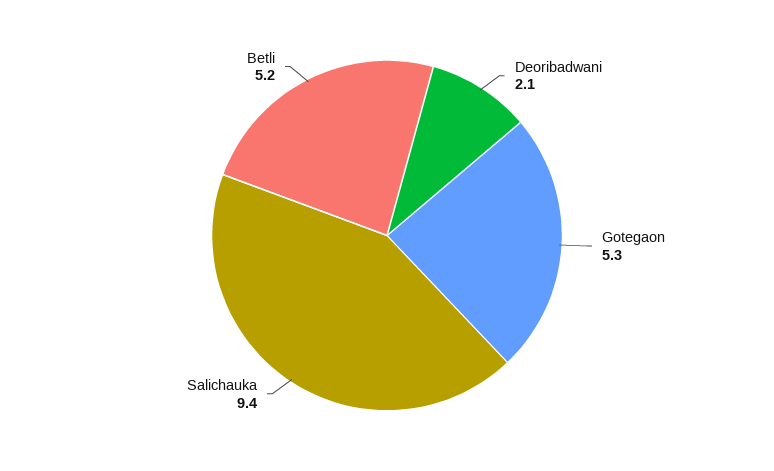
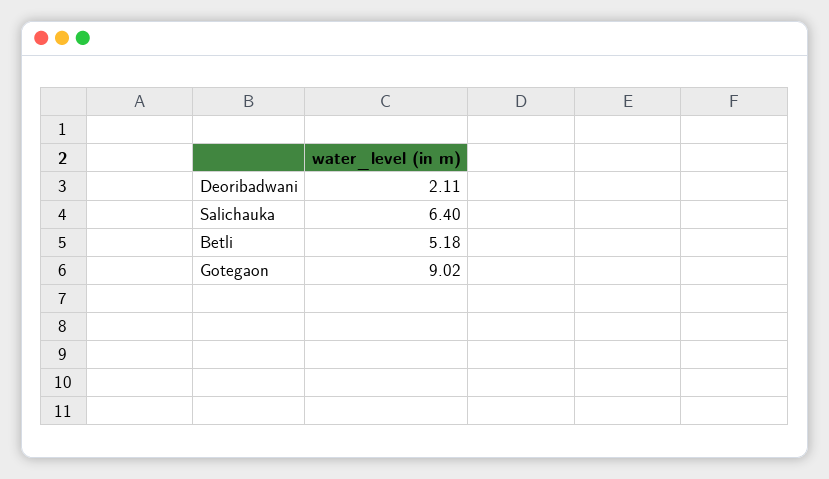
Gotegaon: 5.3 -> 9.02
Salichauka: 9.4 -> 6.4

